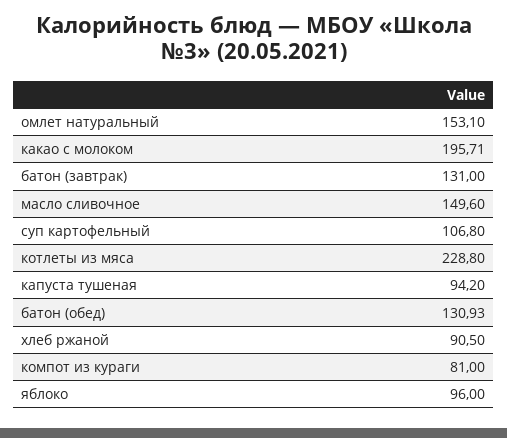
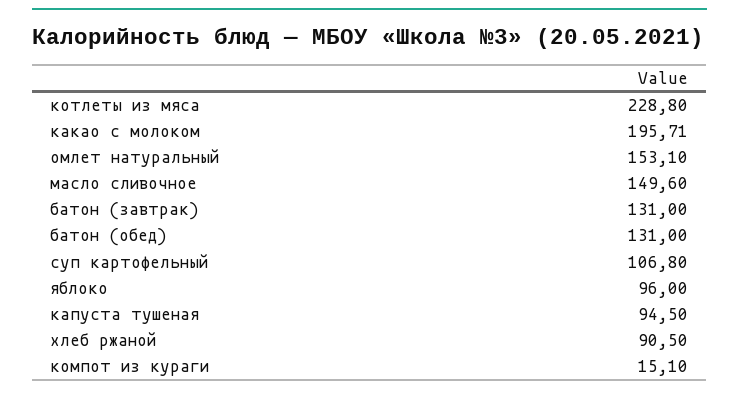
капуста тушеная: 94.2 -> 94.5
батон (обед): 130.93 -> 131
компот из кураги: 81 -> 15.1

